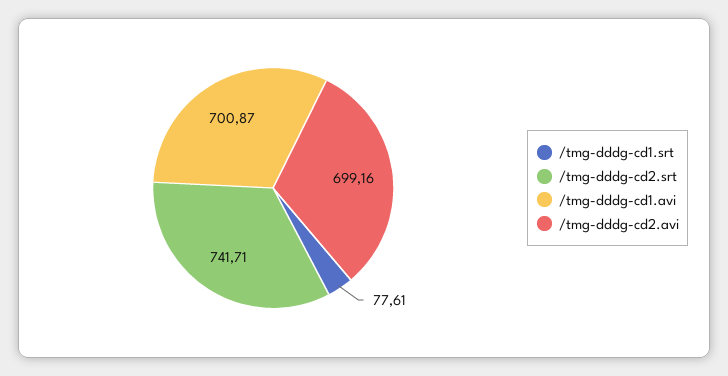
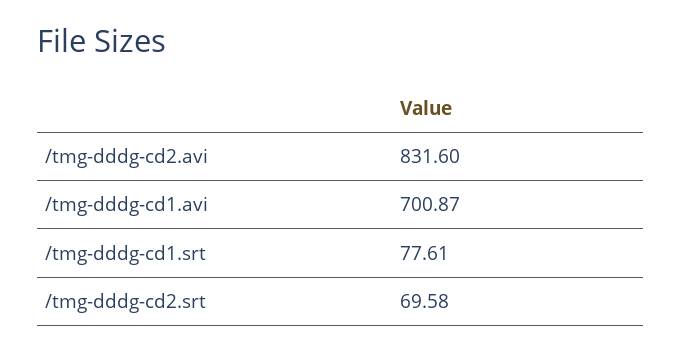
/tmg-dddg-cd2.srt: 741.71 -> 69.58
/tmg-dddg-cd2.avi: 699.16 -> 831.6

